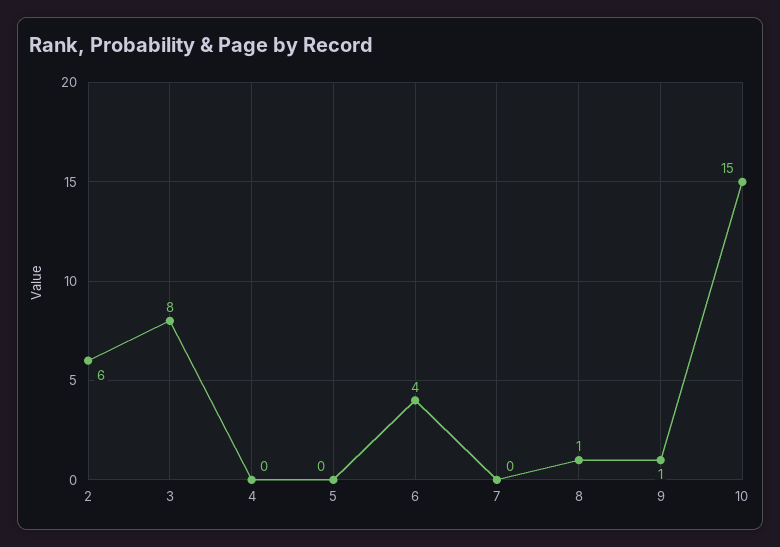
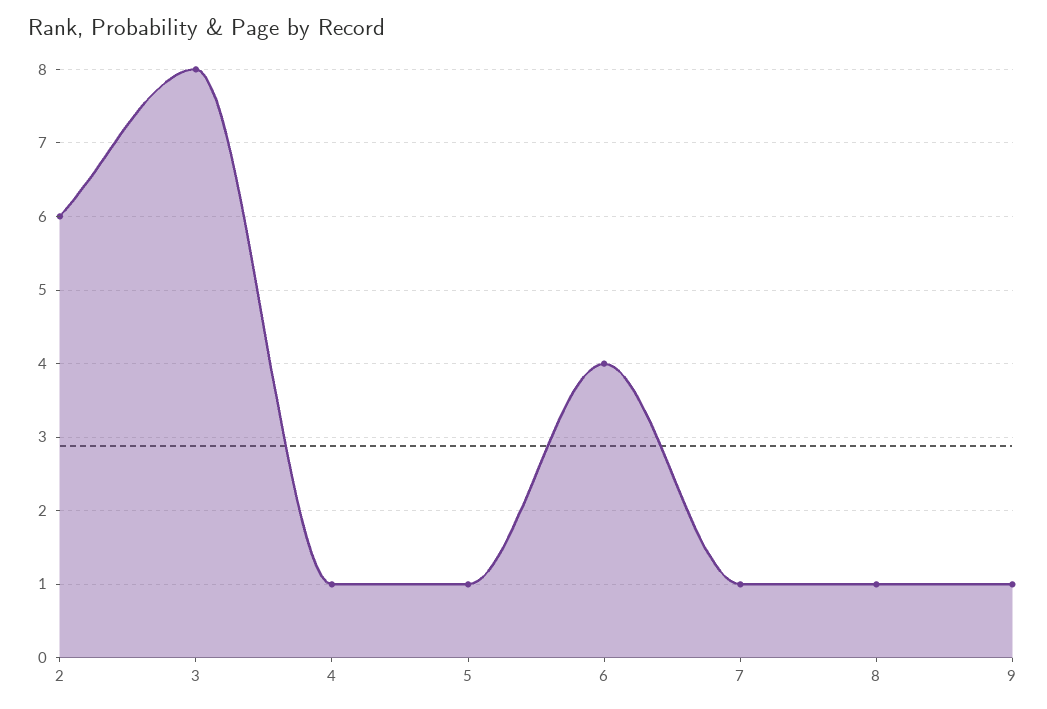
4: 0 -> 1
5: 0 -> 1
7: 0 -> 1
10: 15 -> none

